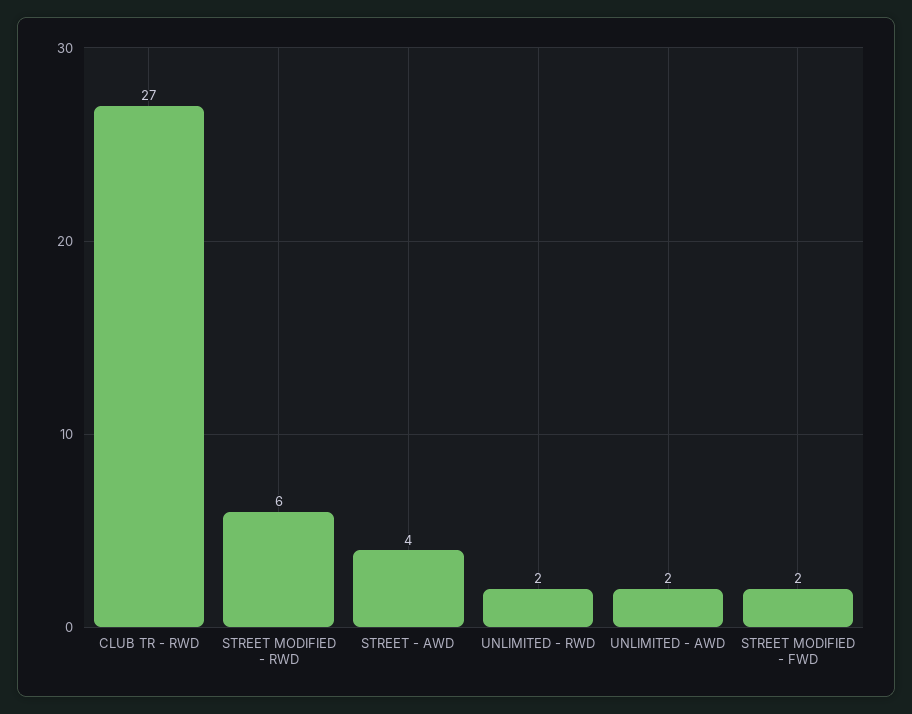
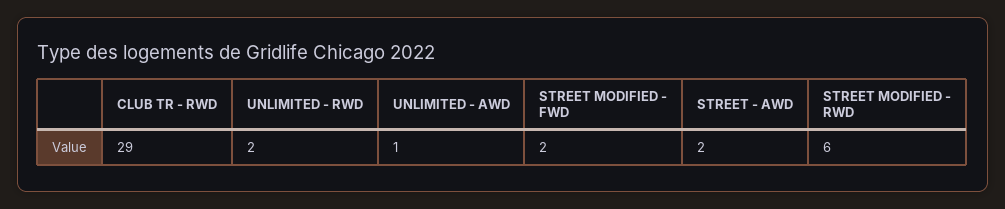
CLUB TR - RWD: 27 -> 29
STREET - AWD: 4 -> 2
UNLIMITED - AWD: 2 -> 1

